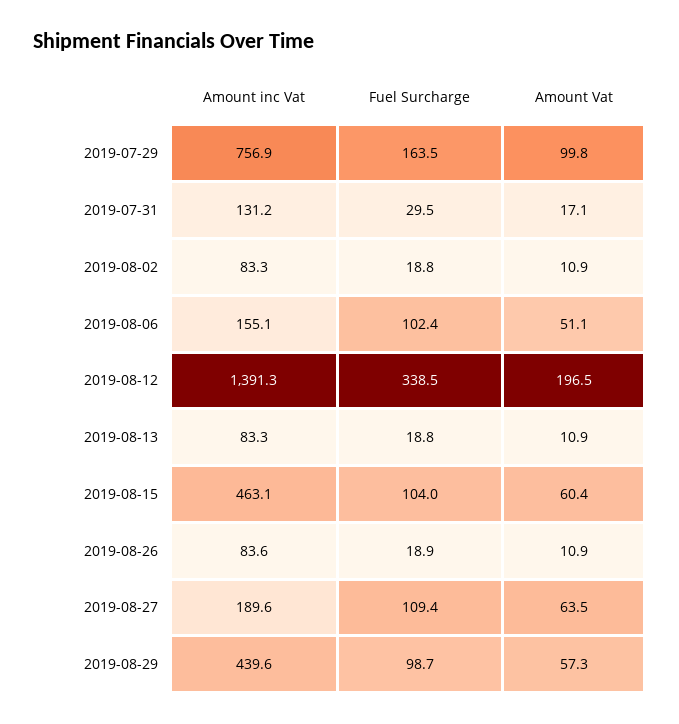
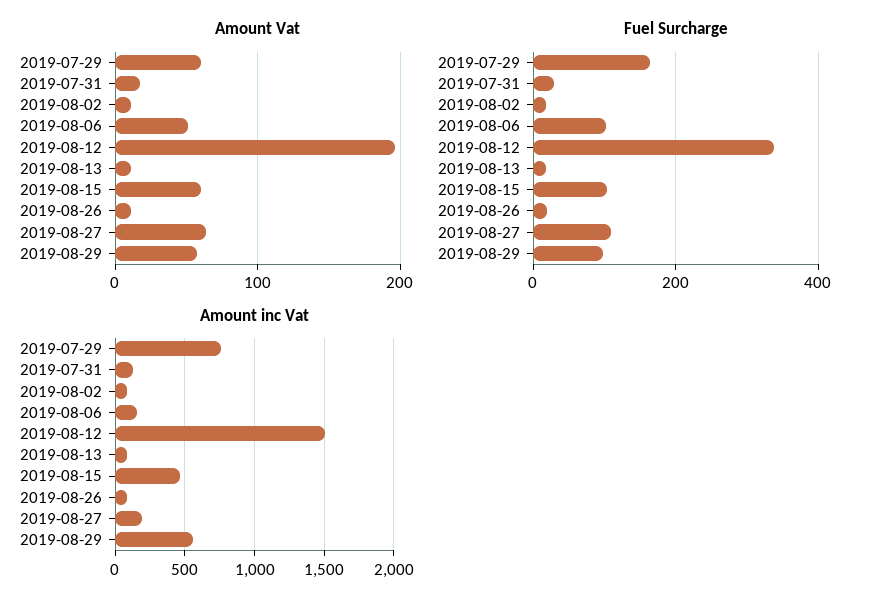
Amount Vat, 2019-07-29: 99.8 -> 60
Amount inc Vat, 2019-08-12: 1391.3 -> 1500
Amount inc Vat, 2019-08-29: 439.6 -> 550

